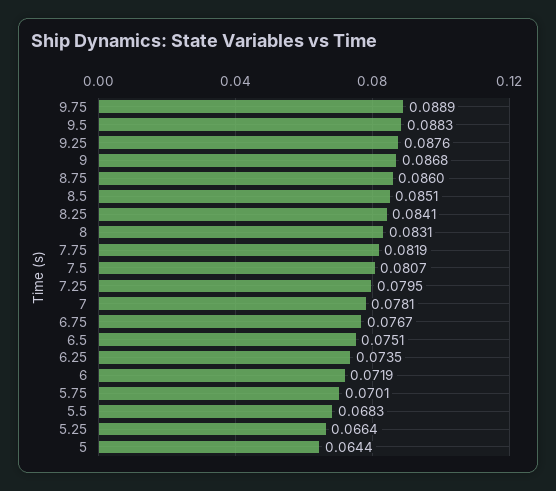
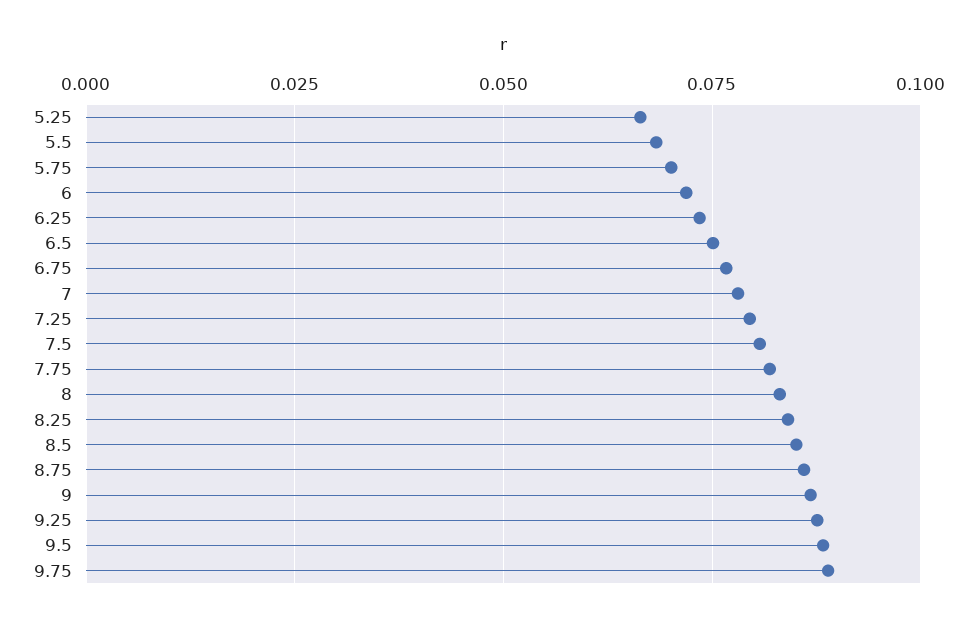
5: 0.0644 -> none

